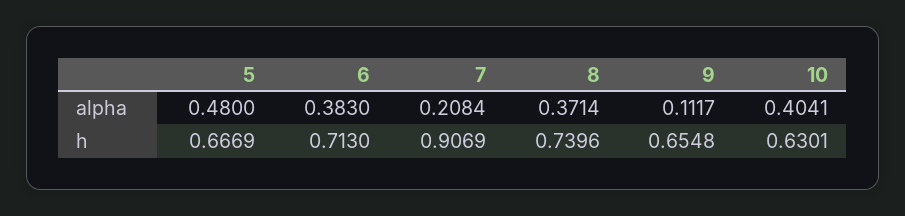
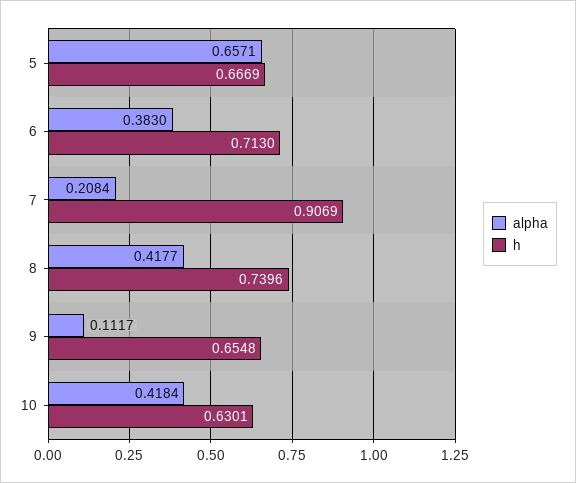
alpha, 5: 0.48 -> 0.6571
alpha, 8: 0.3714 -> 0.4177
alpha, 10: 0.4041 -> 0.4184

